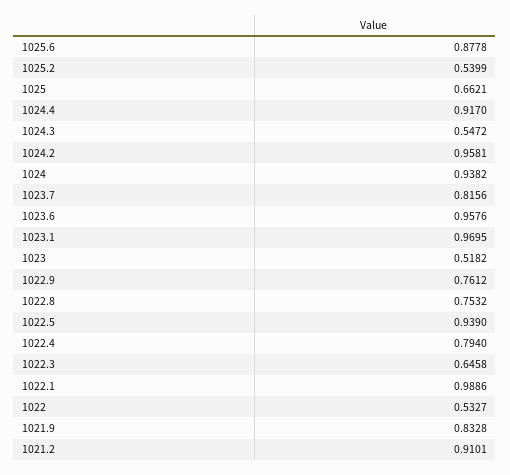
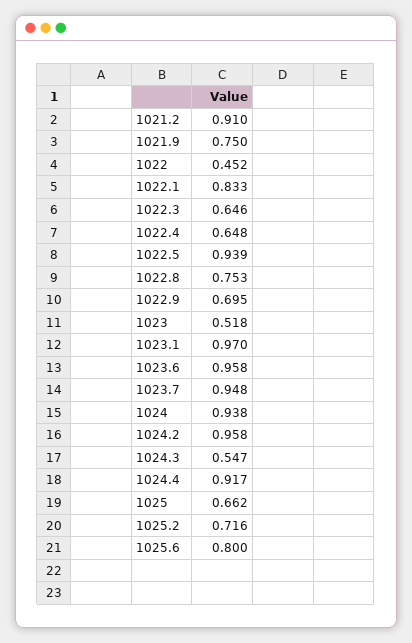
1025.6: 0.8778 -> 0.8
1025.2: 0.5399 -> 0.716
1023.7: 0.8156 -> 0.948
1022.9: 0.7612 -> 0.695
1022.4: 0.794 -> 0.648
1022.1: 0.9886 -> 0.833
1022: 0.5327 -> 0.452
1021.9: 0.8328 -> 0.75

